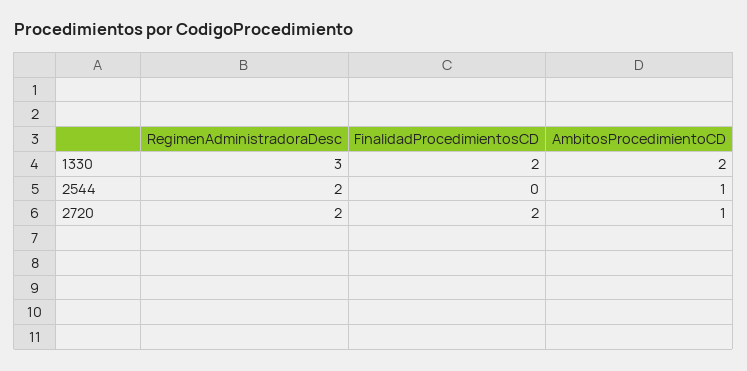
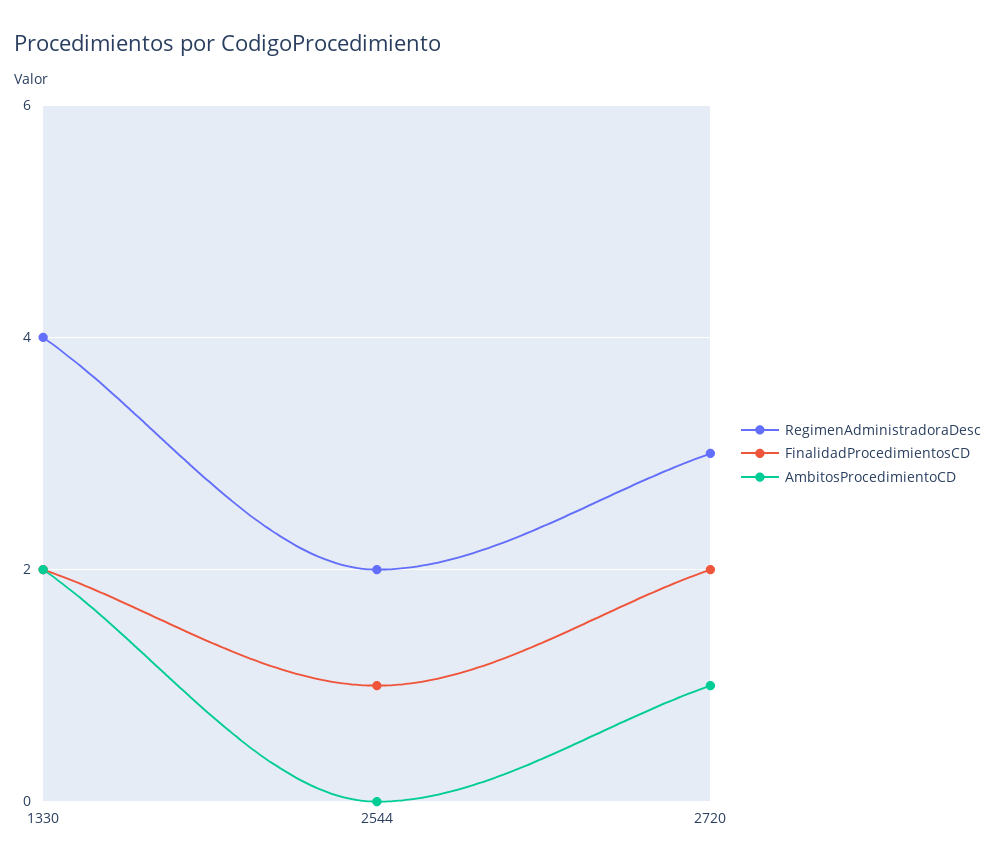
RegimenAdministradoraDesc, 1330: 3 -> 4
FinalidadProcedimientosCD, 2544: 0 -> 1
AmbitosProcedimientoCD, 2544: 1 -> 0
RegimenAdministradoraDesc, 2720: 2 -> 3

